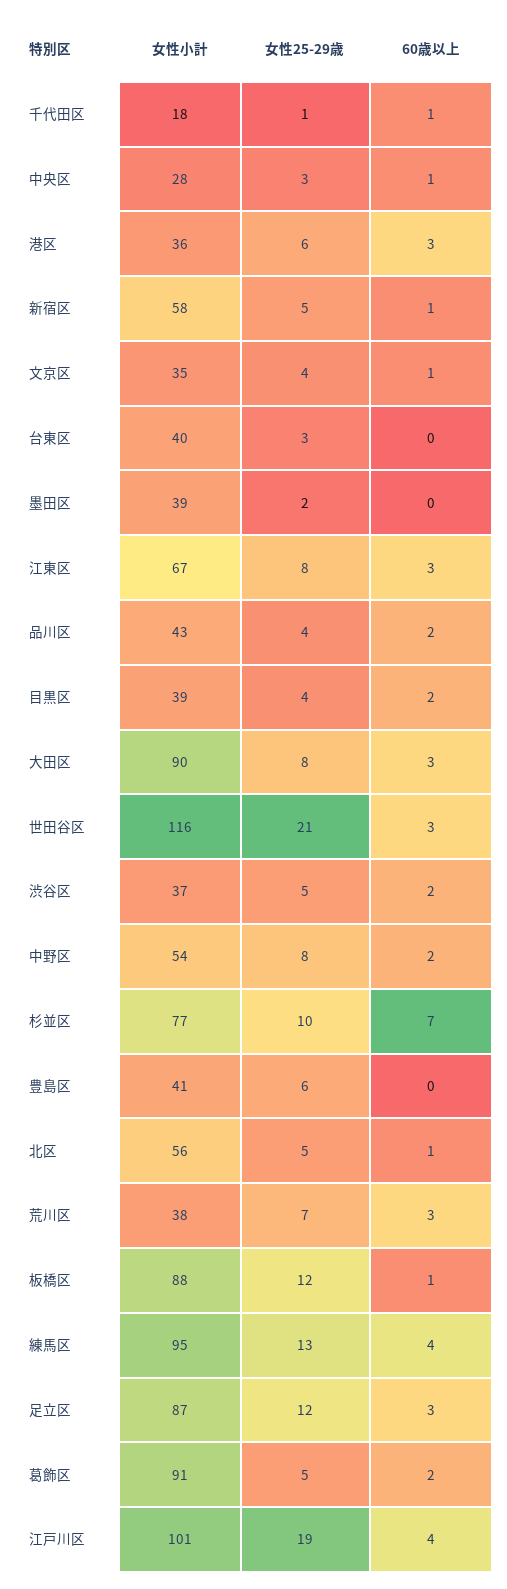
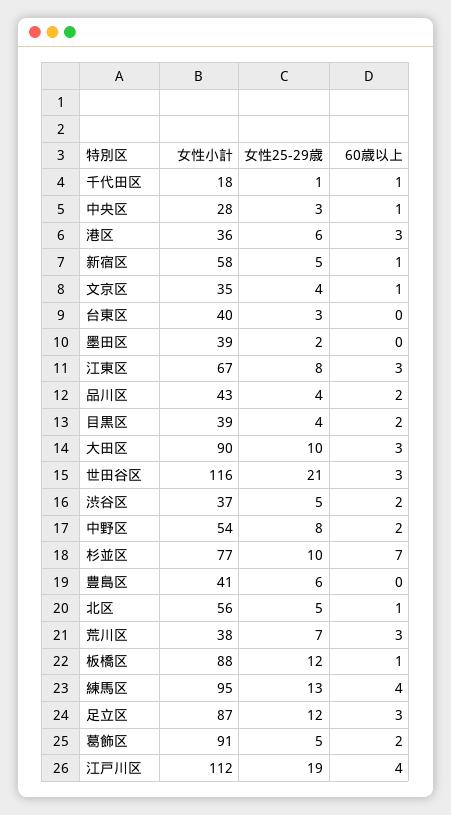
女性25-29歳, 大田区: 8 -> 10
女性小計, 江戸川区: 101 -> 112

